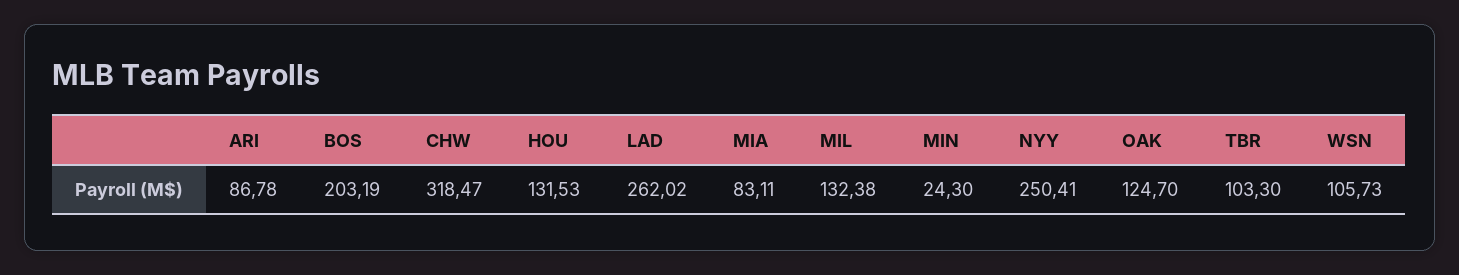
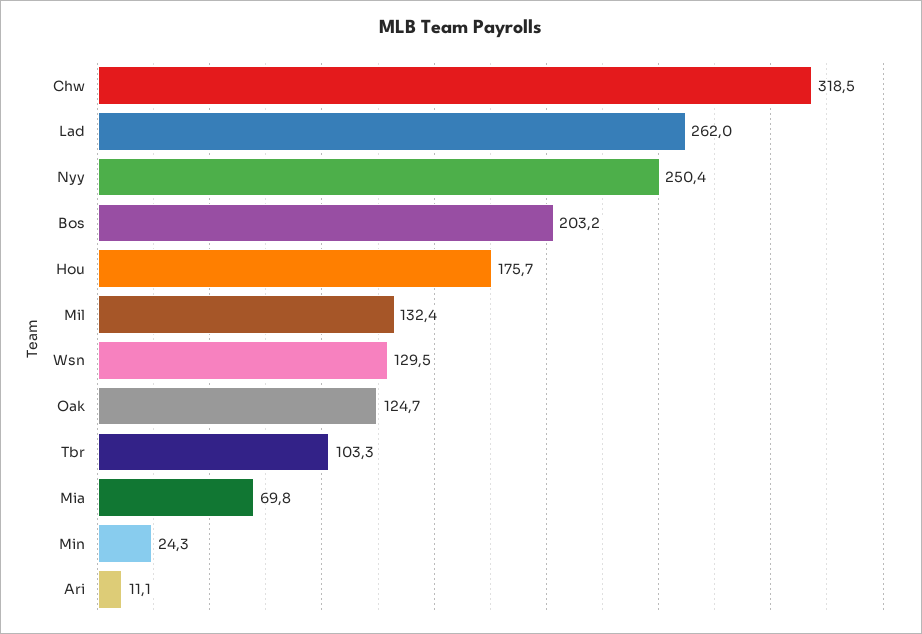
ARI: 86.78 -> 11.1
HOU: 131.53 -> 175.7
MIA: 83.11 -> 69.8
WSN: 105.73 -> 129.5

